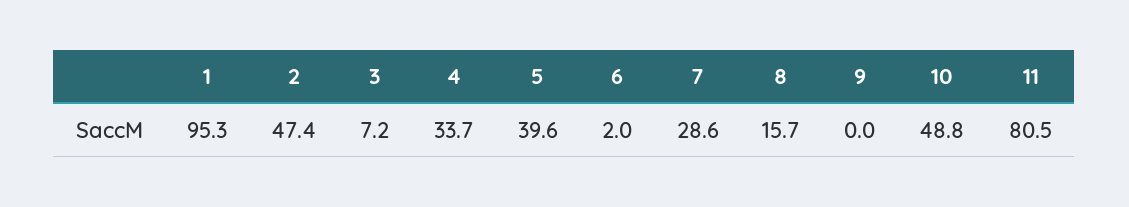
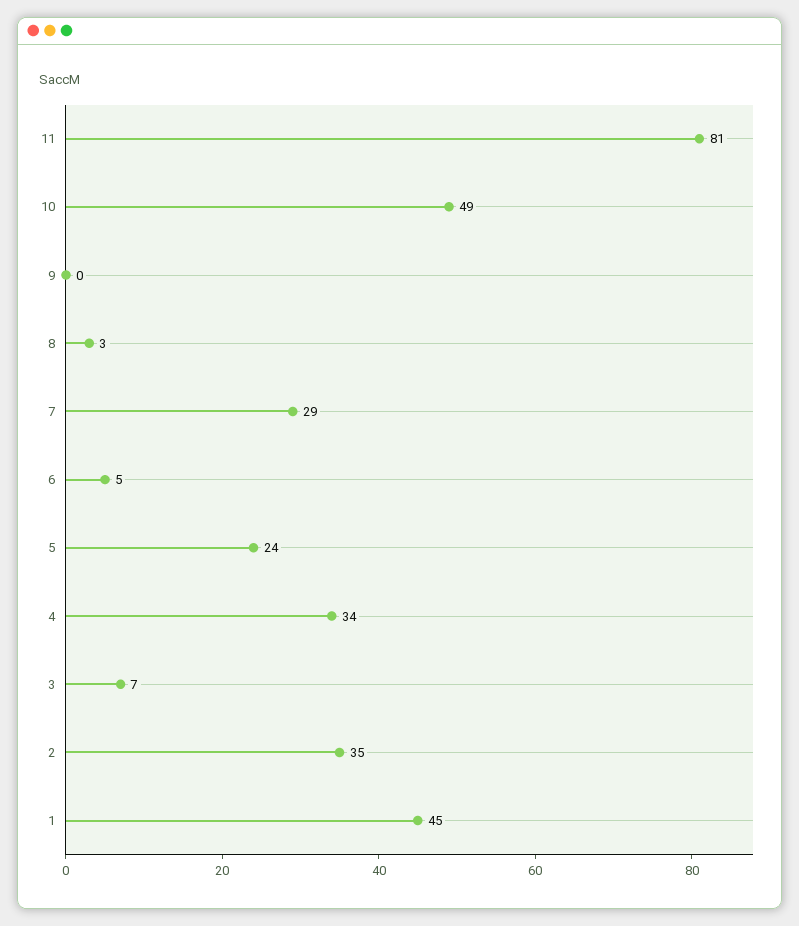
1: 95.3 -> 45
2: 47.4 -> 35
5: 39.6 -> 24
6: 2 -> 5
8: 15.7 -> 3

